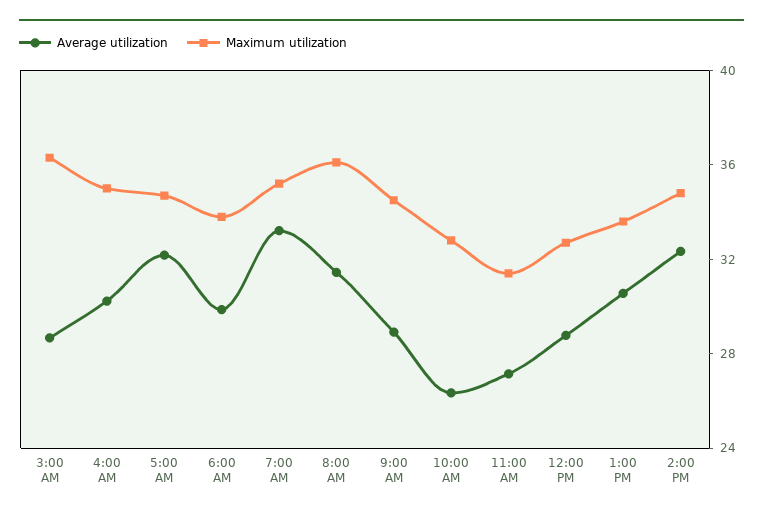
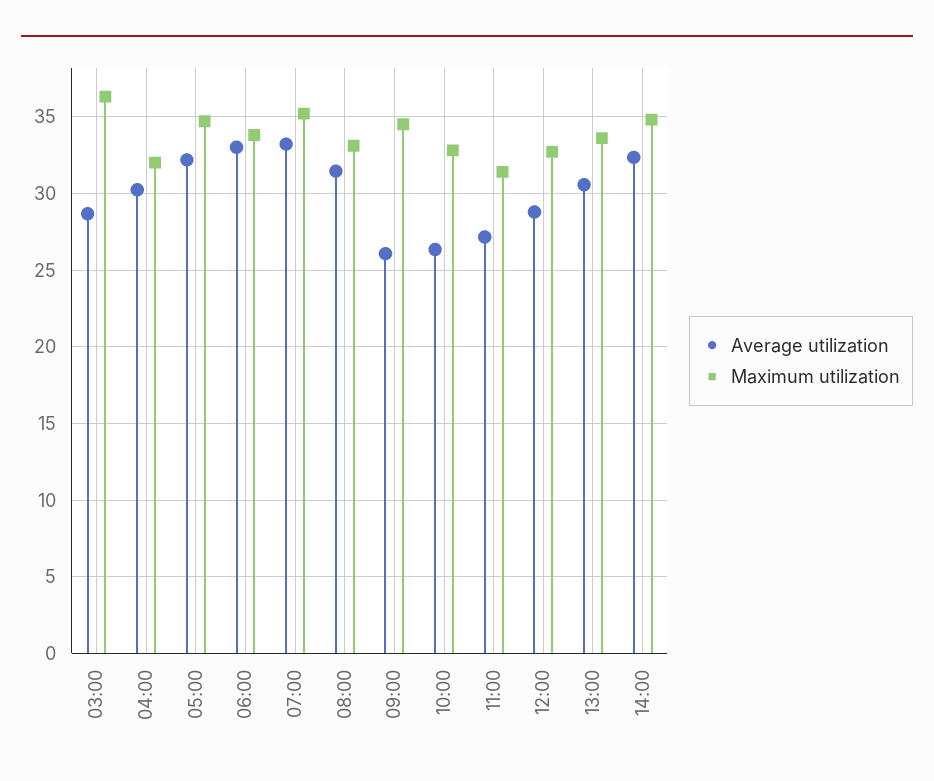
Maximum utilization, 4:00 AM: 35 -> 32
Average utilization, 6:00 AM: 30 -> 33
Maximum utilization, 8:00 AM: 36 -> 33
Average utilization, 9:00 AM: 29 -> 26

